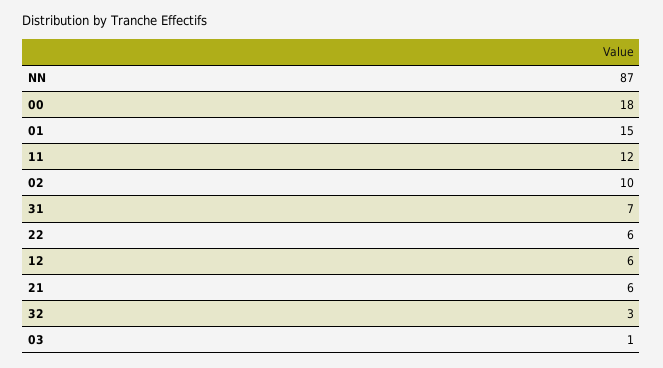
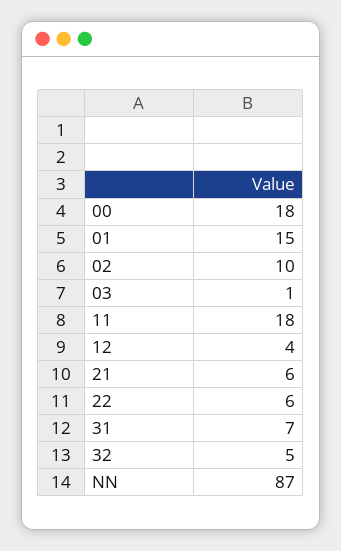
11: 12 -> 18
12: 6 -> 4
32: 3 -> 5

